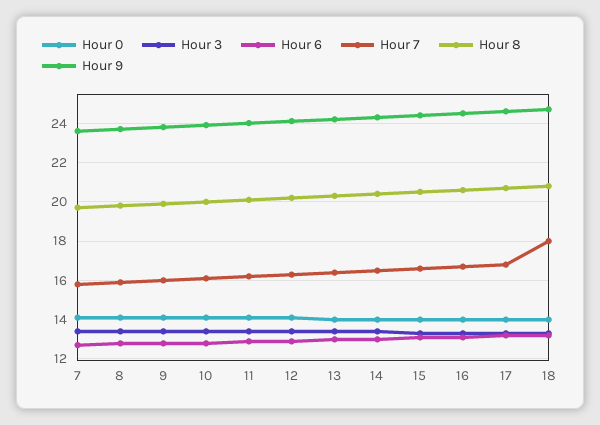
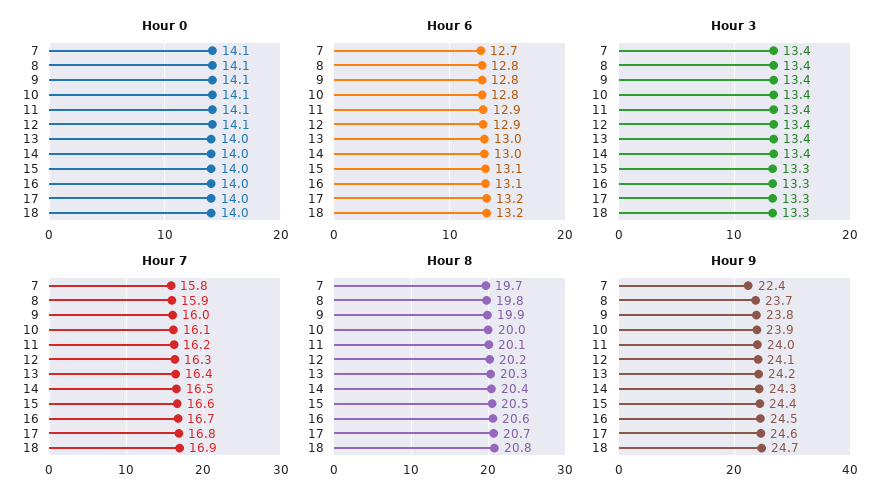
Hour 9, 7: 23.5 -> 22.4
Hour 7, 18: 18 -> 16.9

